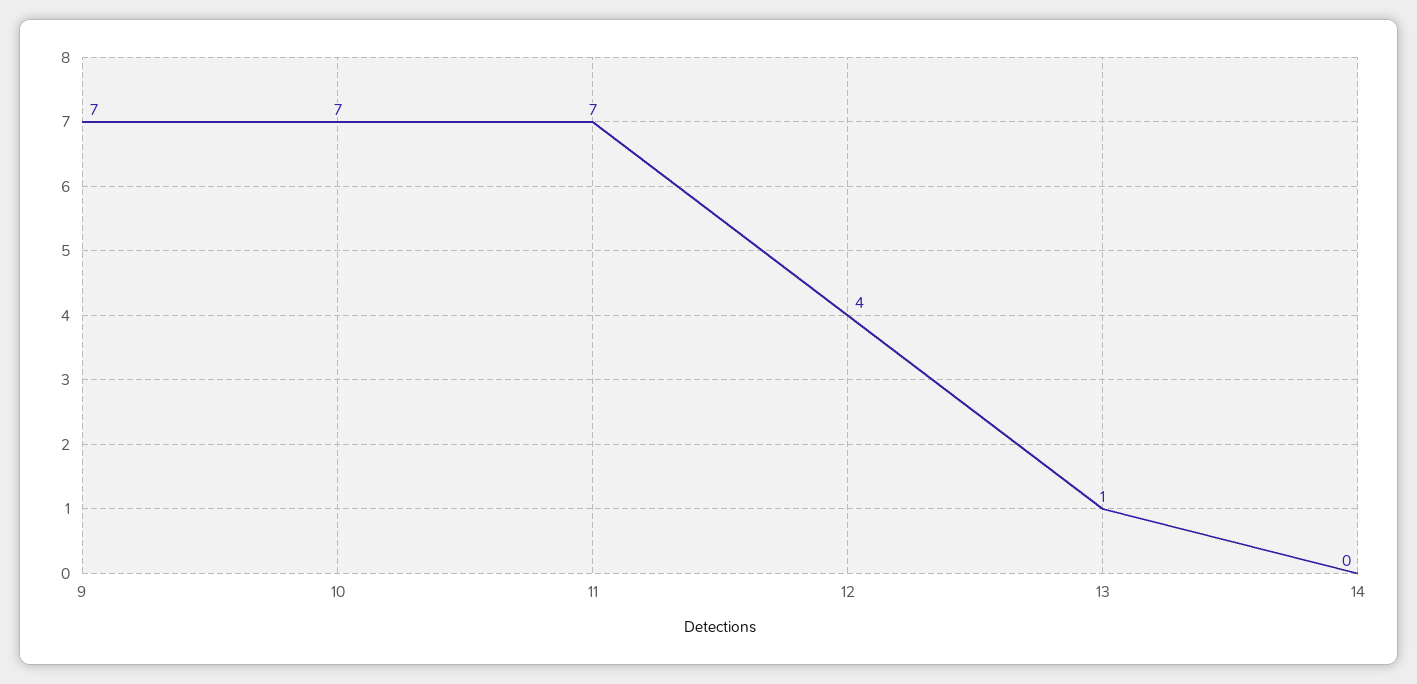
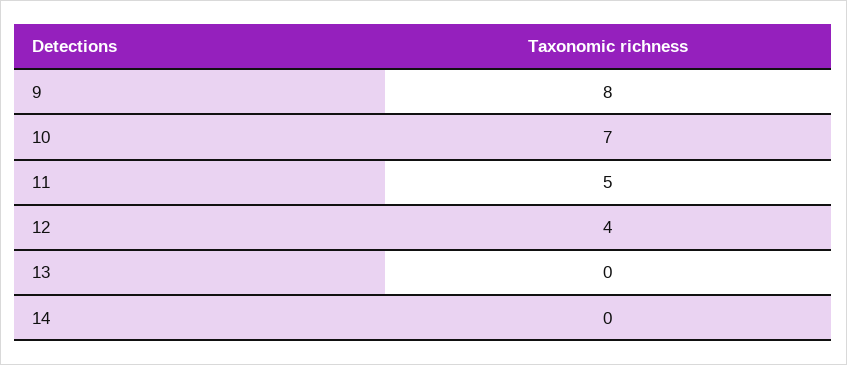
9: 7 -> 8
11: 7 -> 5
13: 1 -> 0

